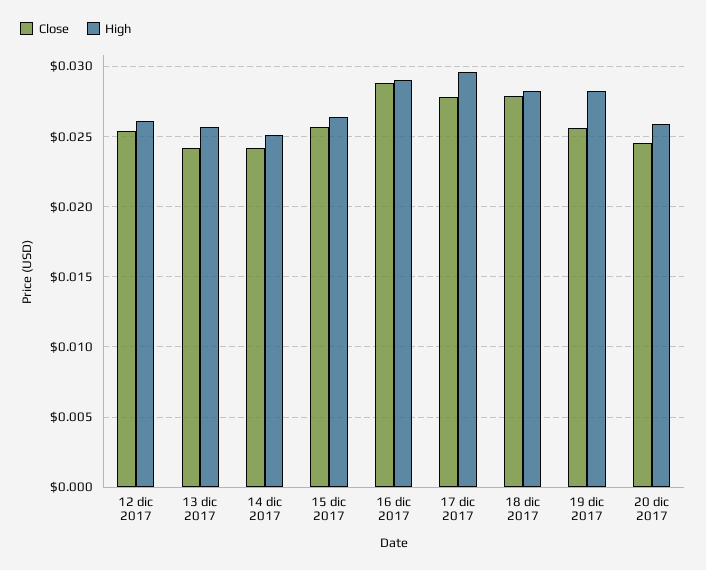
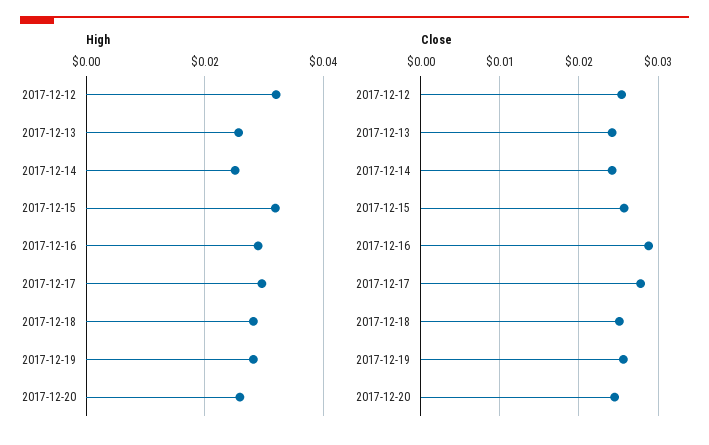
High, 12 dic 2017: 0.026 -> 0.032
High, 15 dic 2017: 0.0265 -> 0.032
Close, 18 dic 2017: 0.028 -> 0.025

